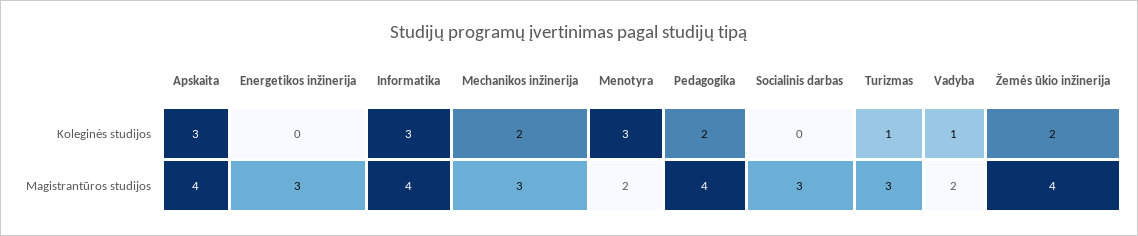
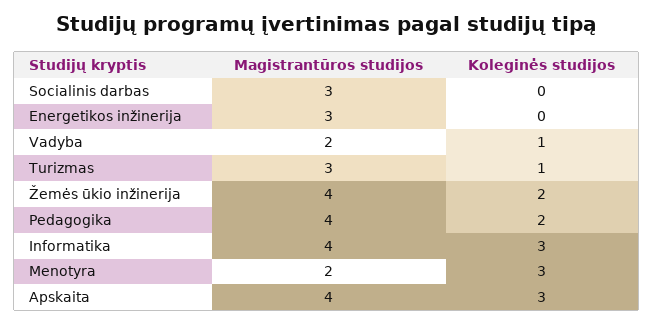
Mechanikos inžinerija, Koleginės studijos: 2 -> none
Mechanikos inžinerija, Magistrantūros studijos: 3 -> none

